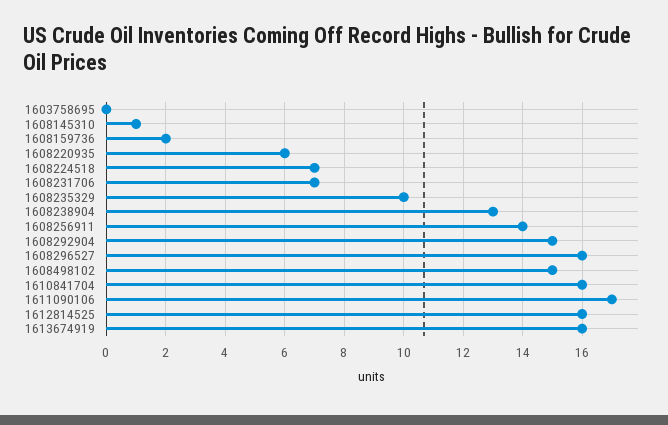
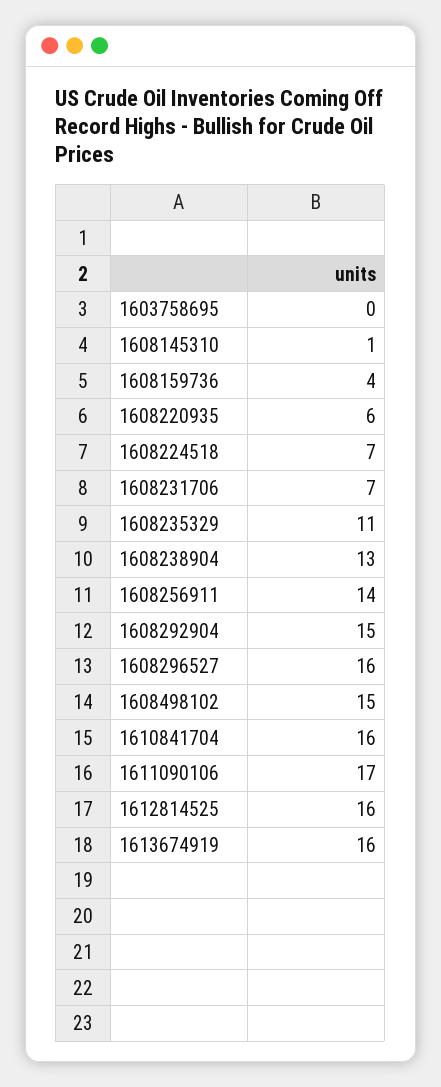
1608159736: 2 -> 4
1608235329: 10 -> 11

